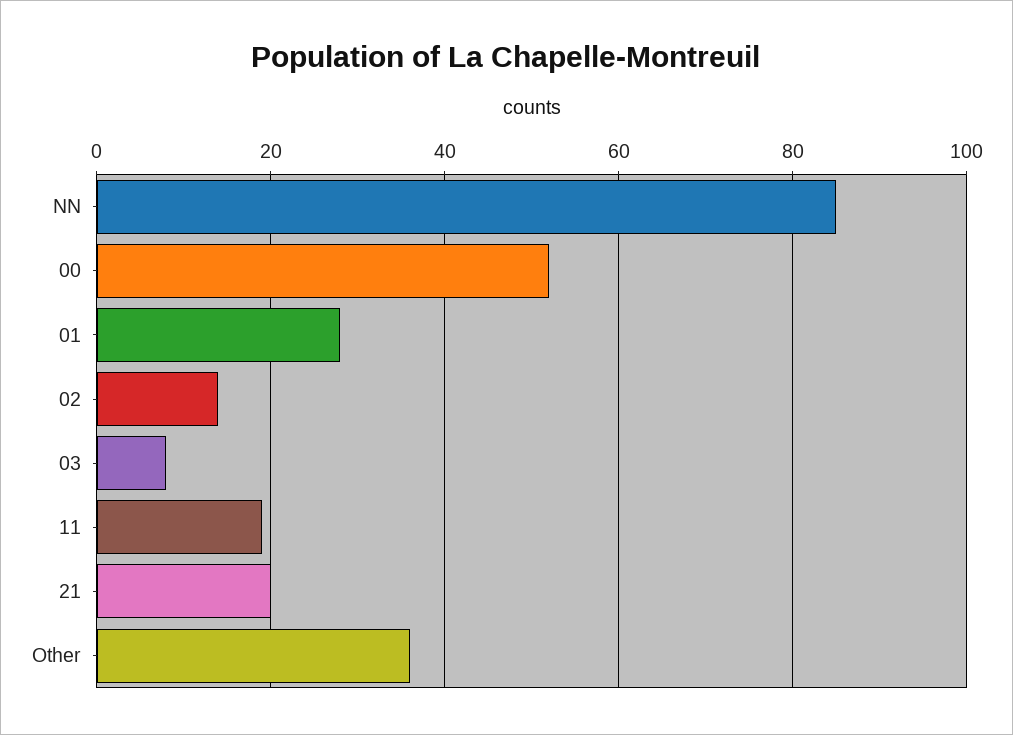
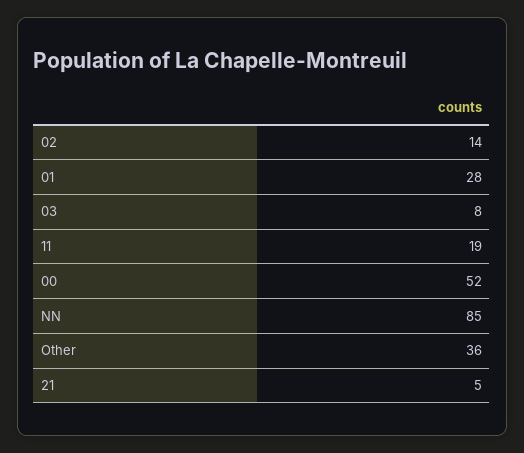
21: 20 -> 5

